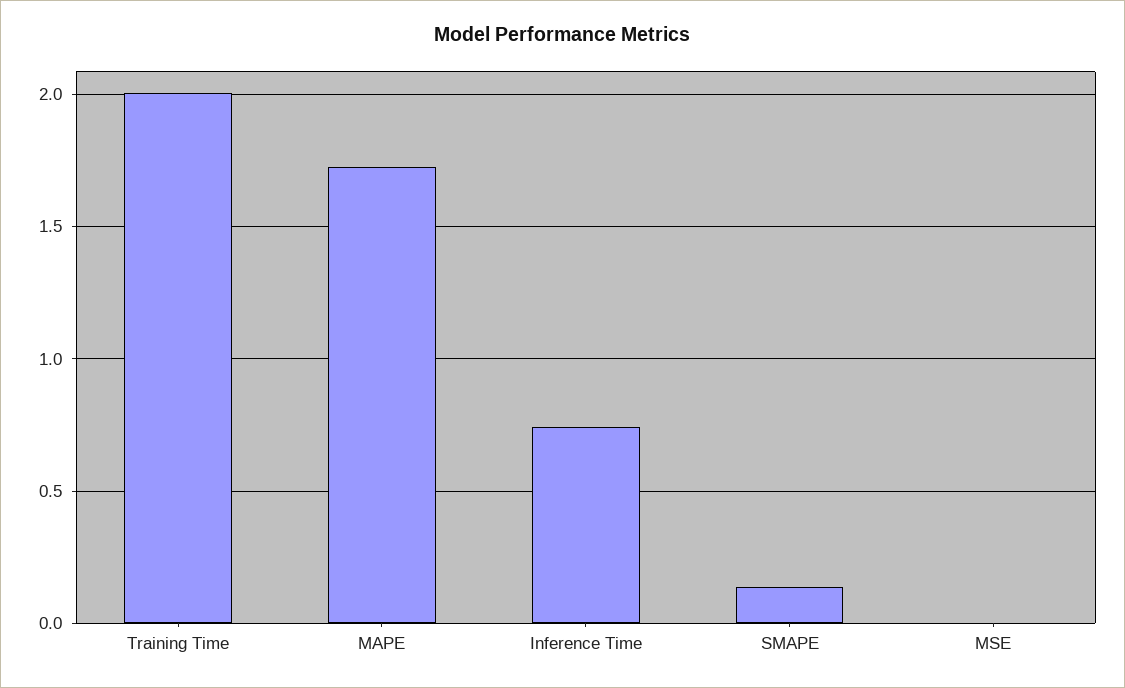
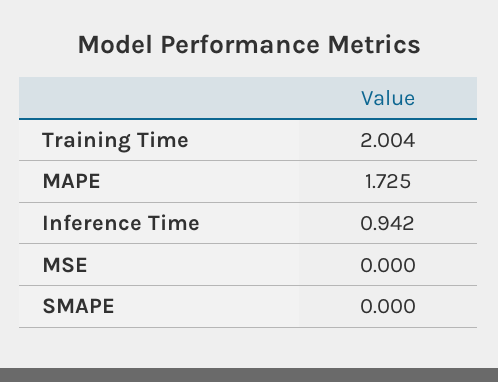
Inference Time: 0.75 -> 0.942
SMAPE: 0.15 -> 0

